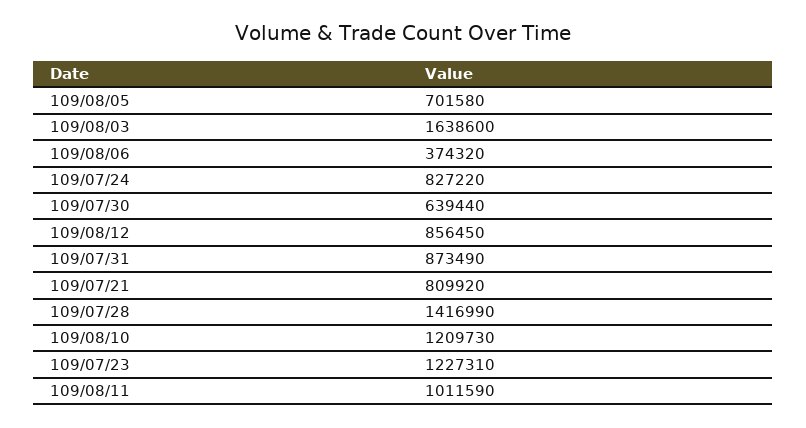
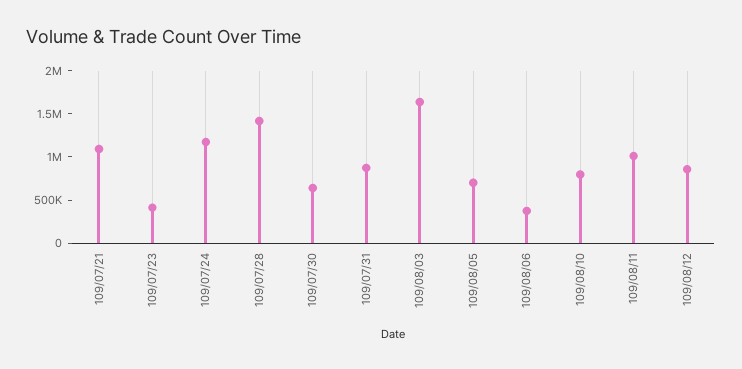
109/07/24: 827220 -> 1200000
109/07/21: 809920 -> 1100000
109/08/10: 1209730 -> 800000
109/07/23: 1227310 -> 400000

